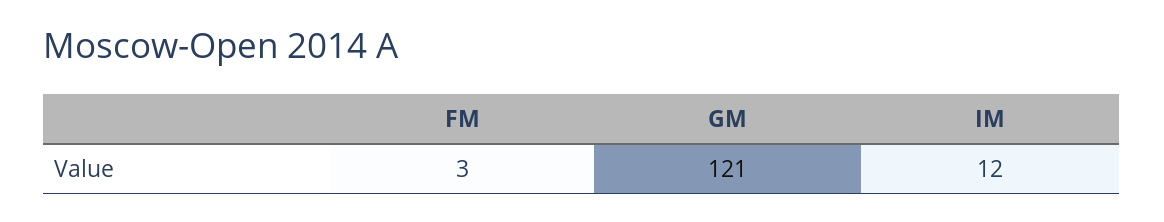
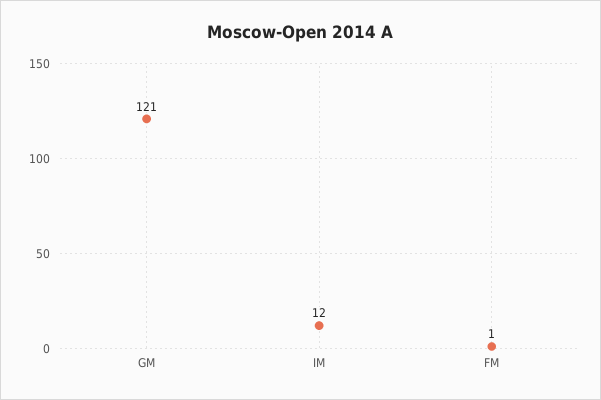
FM: 3 -> 1

